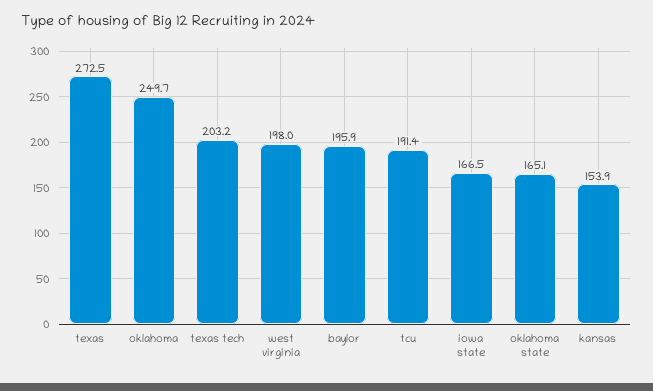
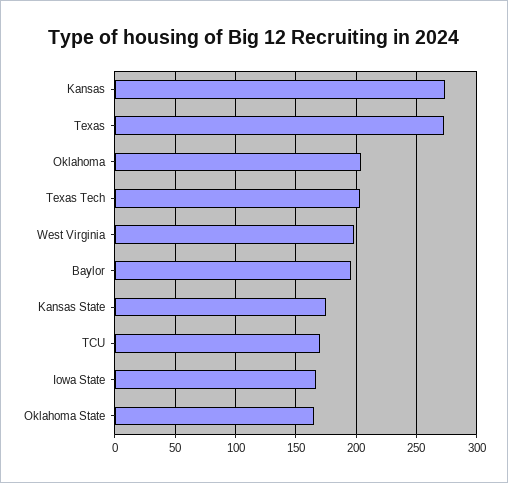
oklahoma: 249.7 -> 205
tcu: 191.4 -> 170
kansas: 153.9 -> 275
Kansas State: none -> 175

